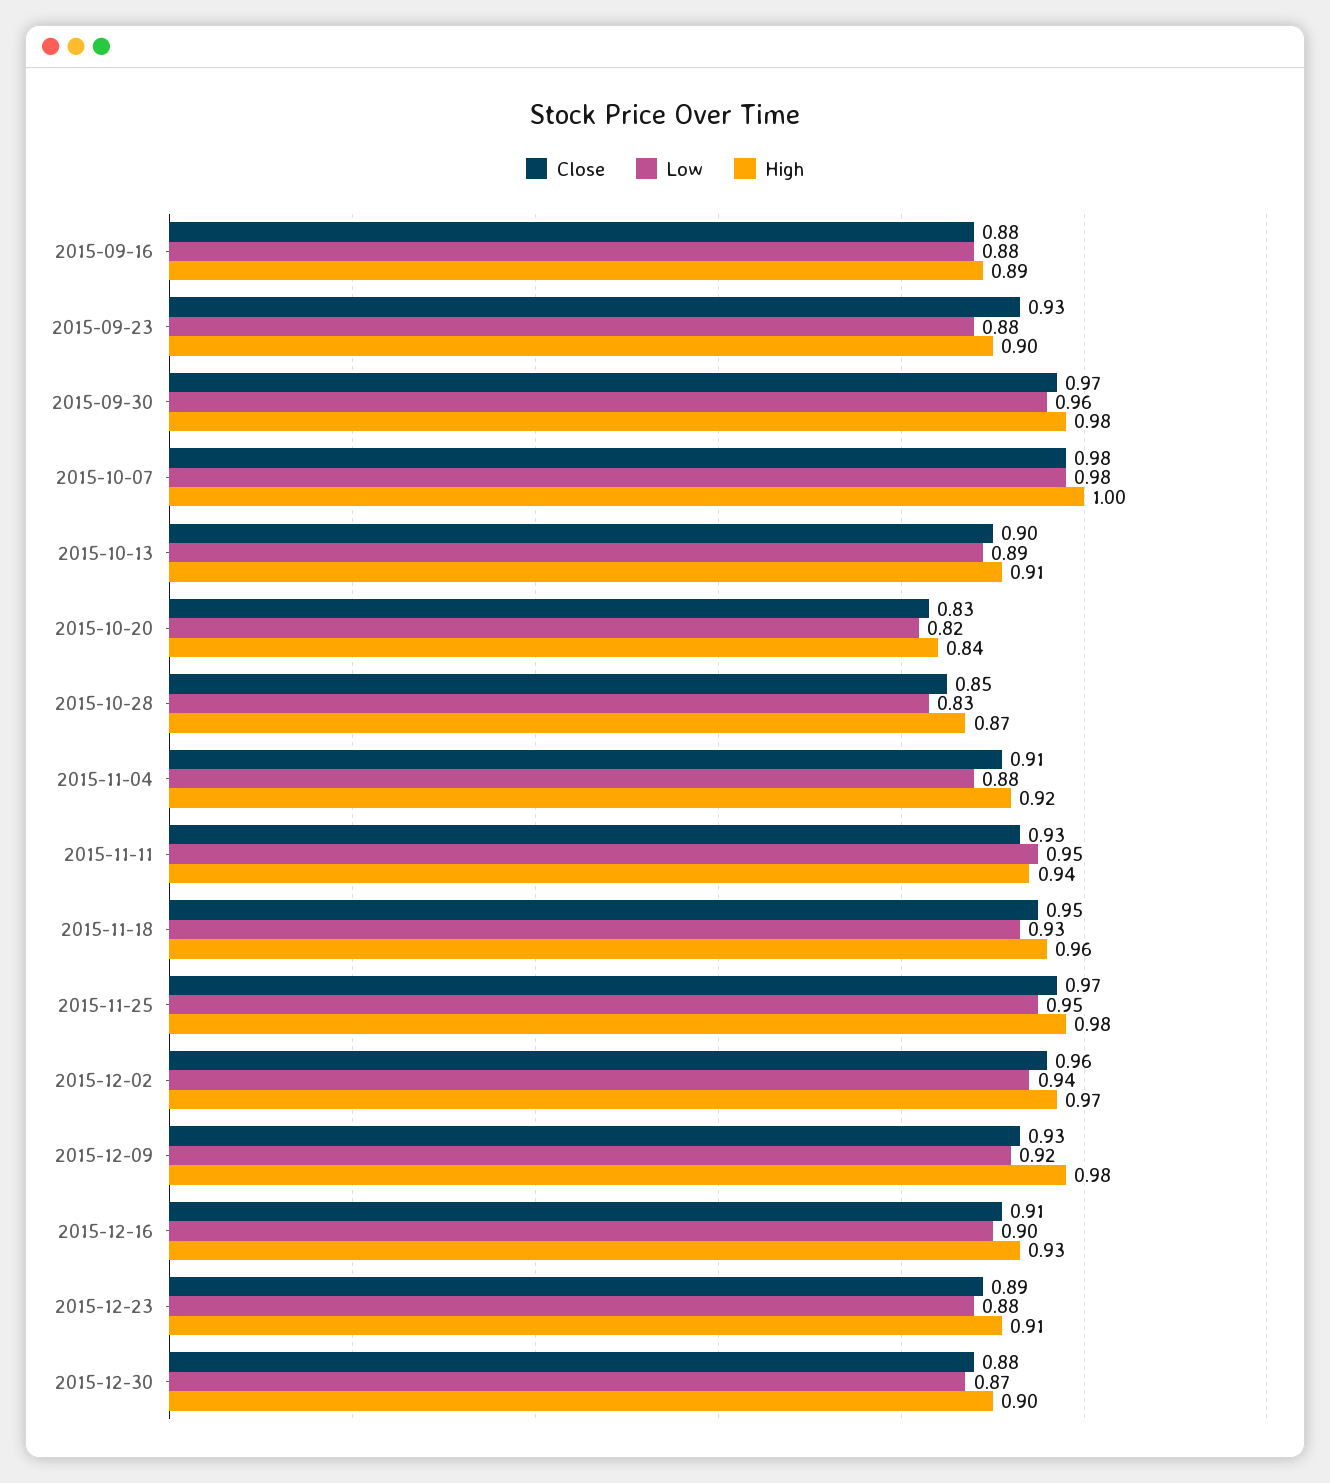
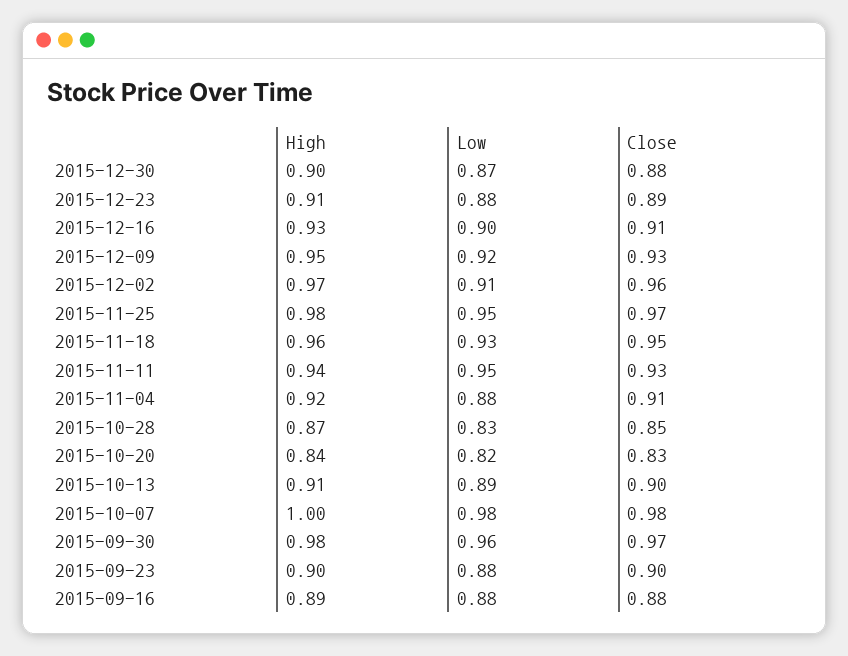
Close, 2015-09-23: 0.93 -> 0.9
Low, 2015-12-02: 0.94 -> 0.91
High, 2015-12-09: 0.98 -> 0.95

